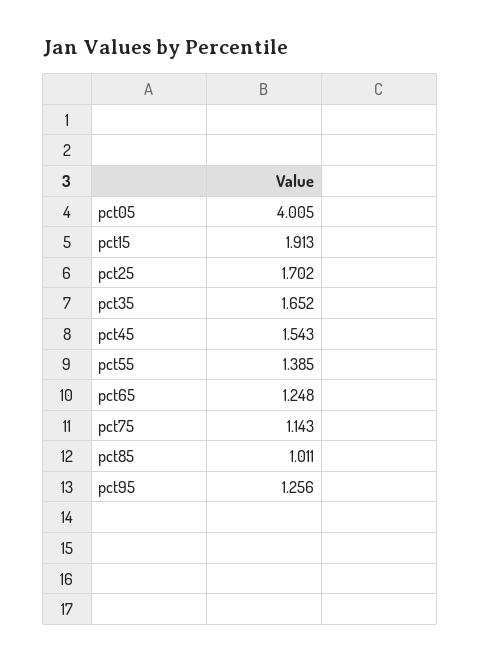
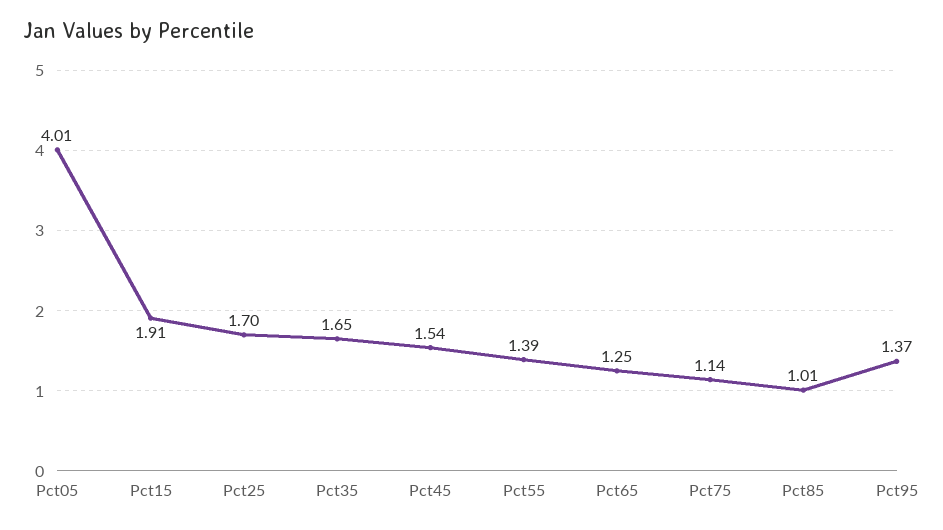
pct95: 1.256 -> 1.37

